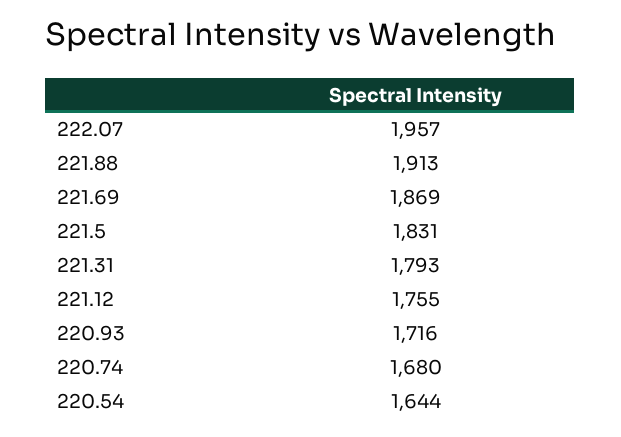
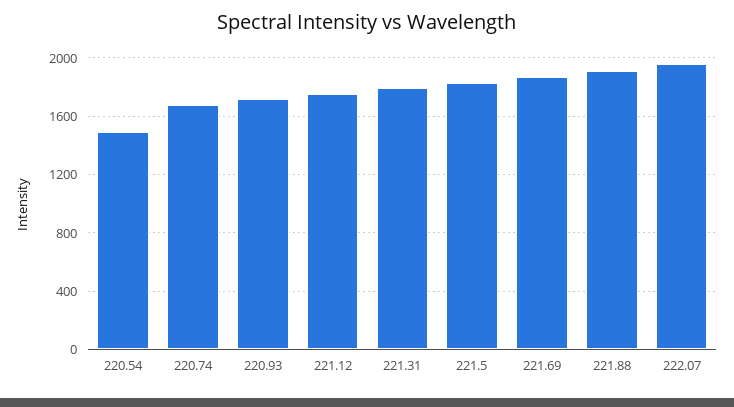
220.54: 1644 -> 1500

